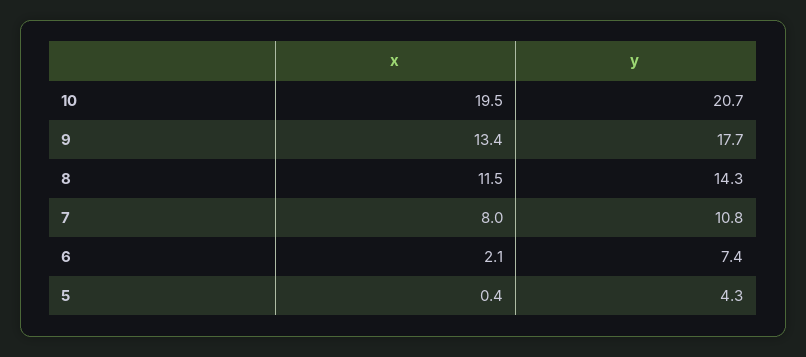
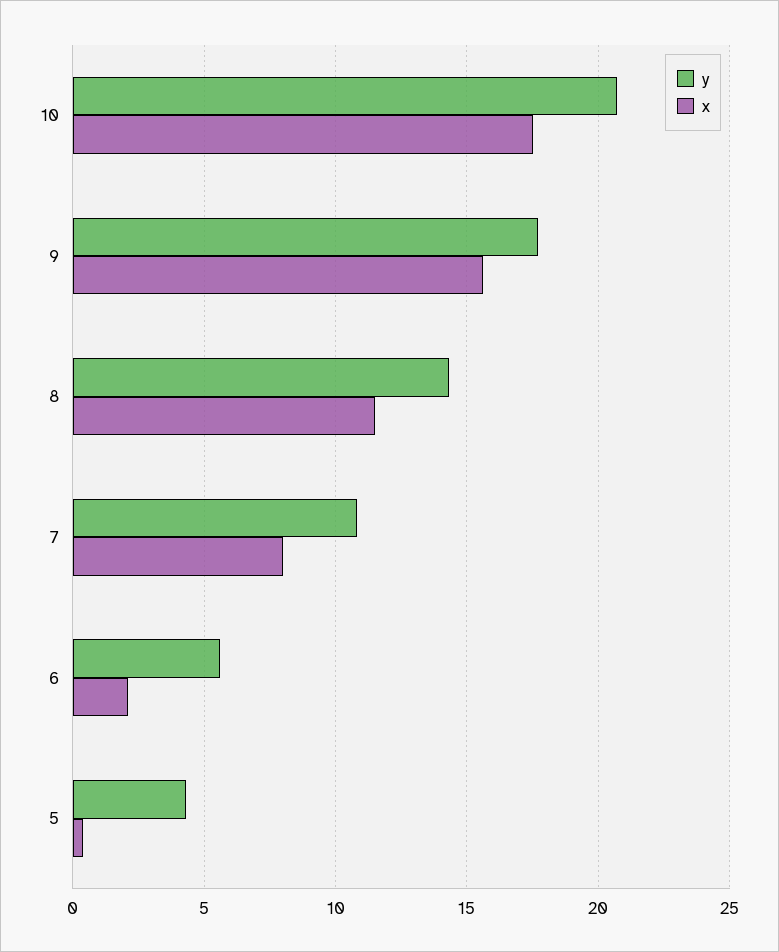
x, 10: 19.5 -> 17.5
x, 9: 13.4 -> 15.5
y, 6: 7.4 -> 5.5

